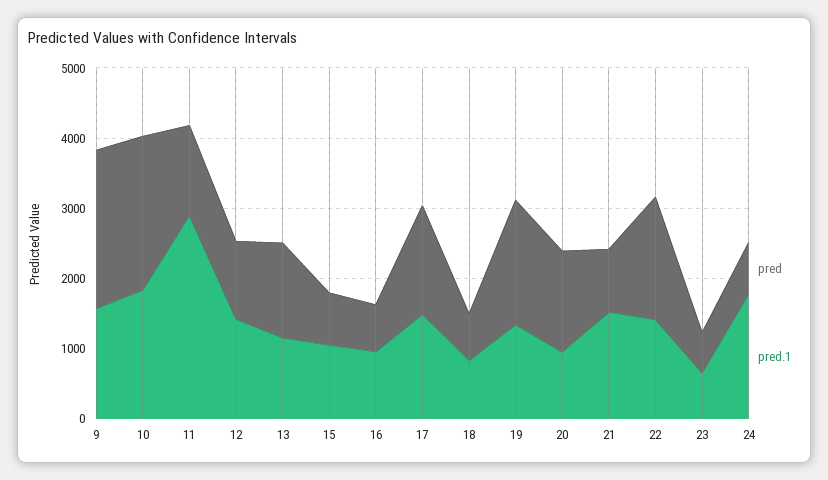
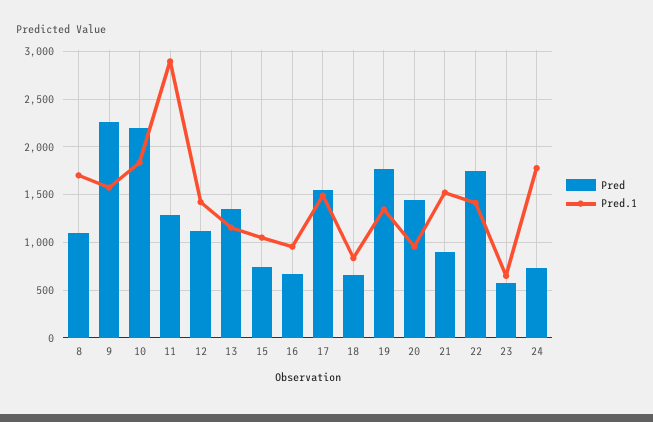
pred, 8: none -> 1100
pred.1, 8: none -> 1700

